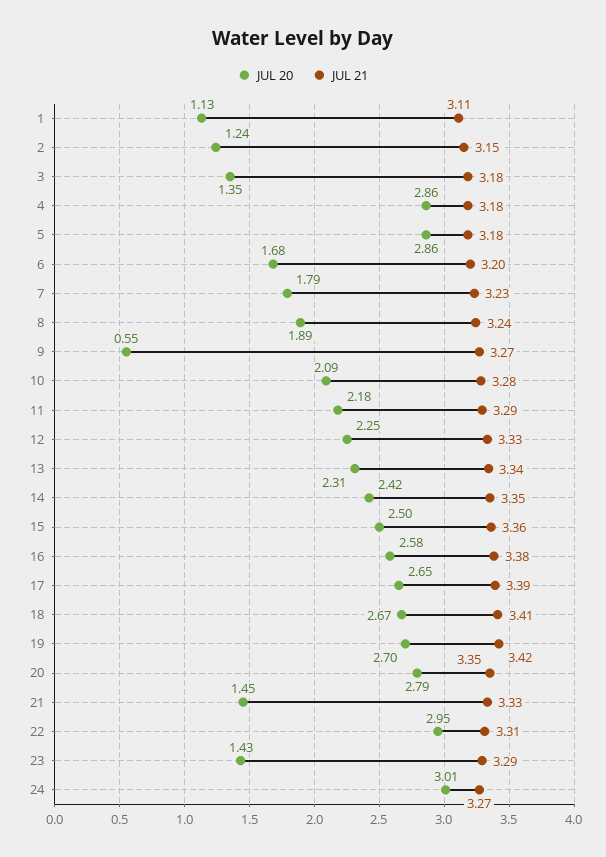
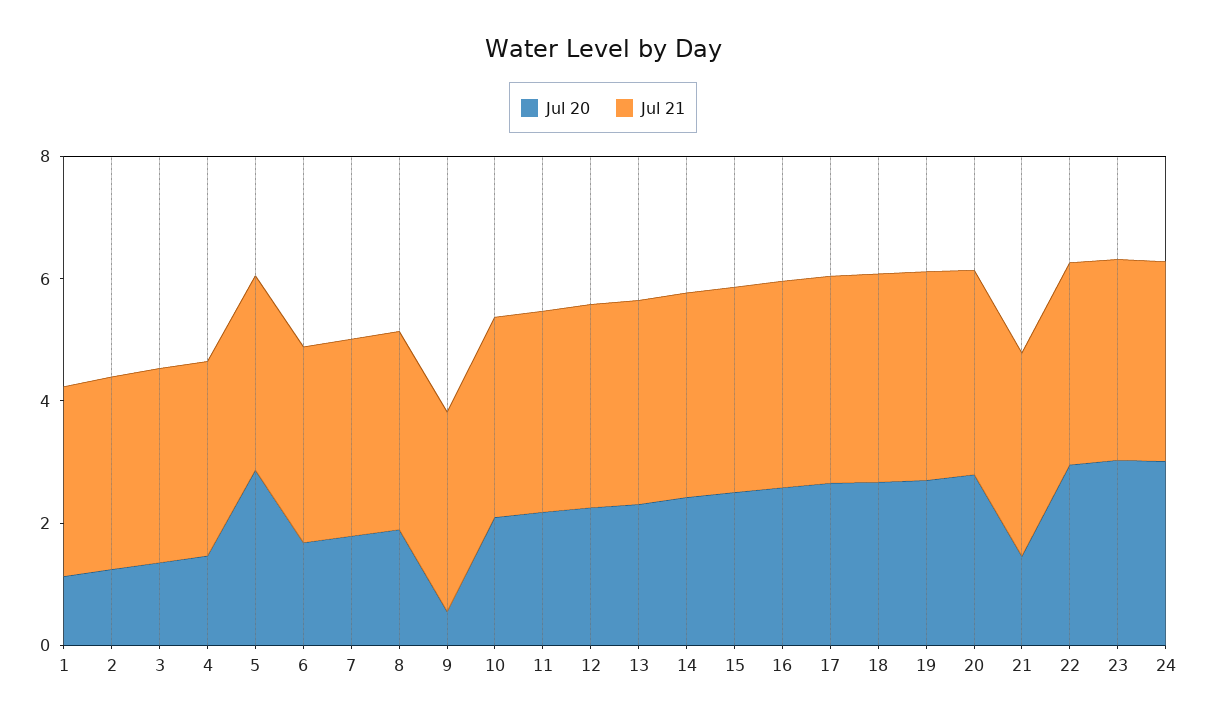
JUL 20, 4: 2.86 -> 1.5
JUL 20, 23: 1.43 -> 3

